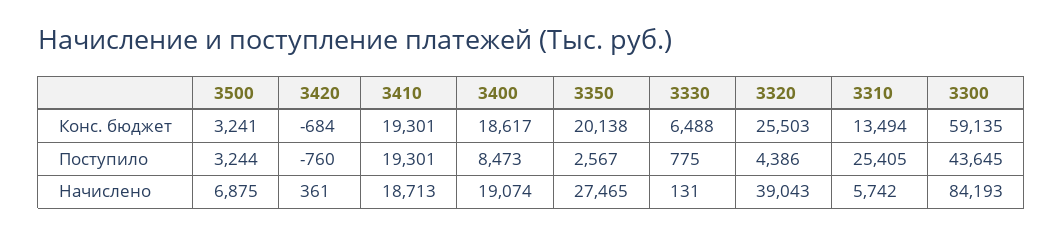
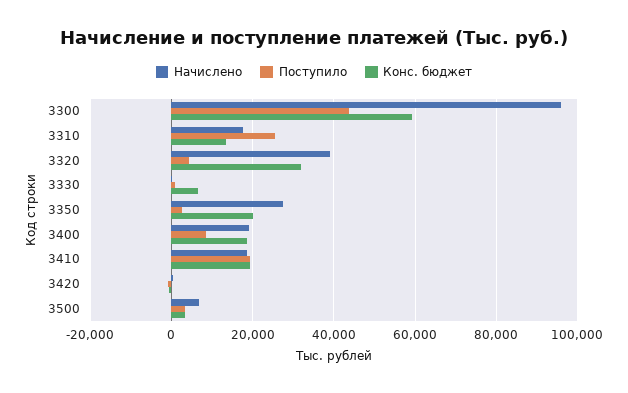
Конс. бюджет, 3320: 25503 -> 32000
Начислено, 3310: 5742 -> 18000
Начислено, 3300: 84193 -> 96000

